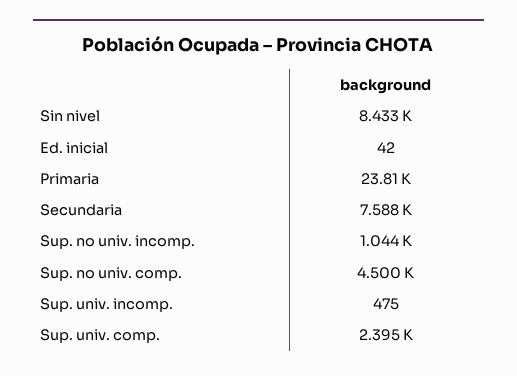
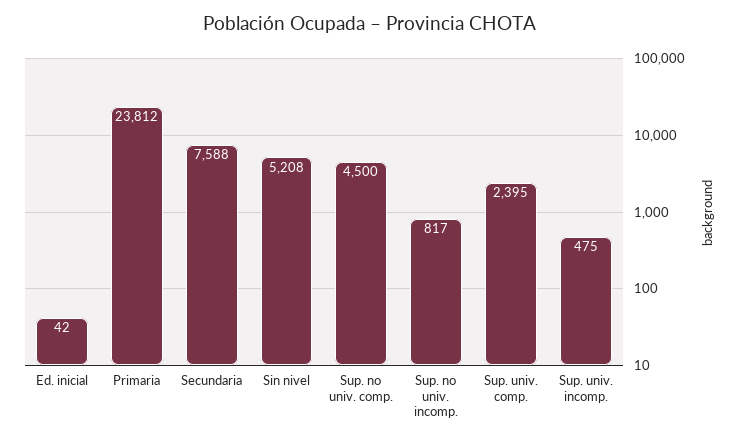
Sin nivel: 8433 -> 5208
Sup. no univ. incomp.: 1044 -> 817

